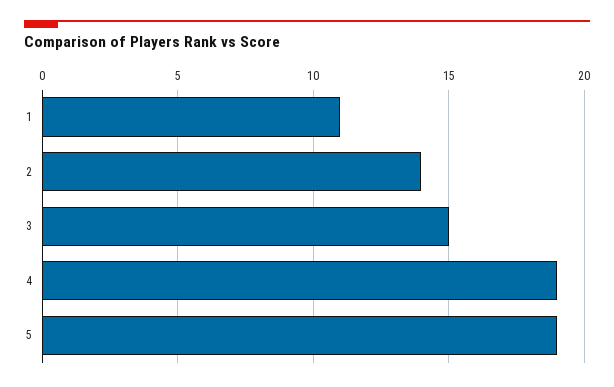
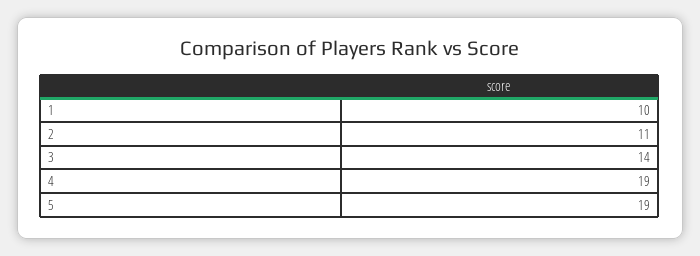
1: 11 -> 10
2: 14 -> 11
3: 15 -> 14

